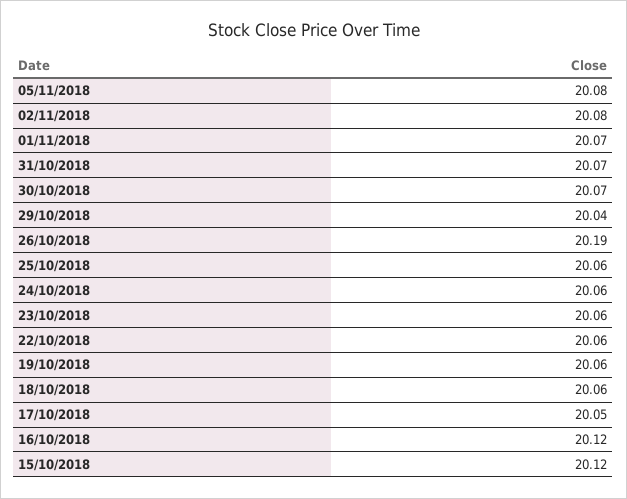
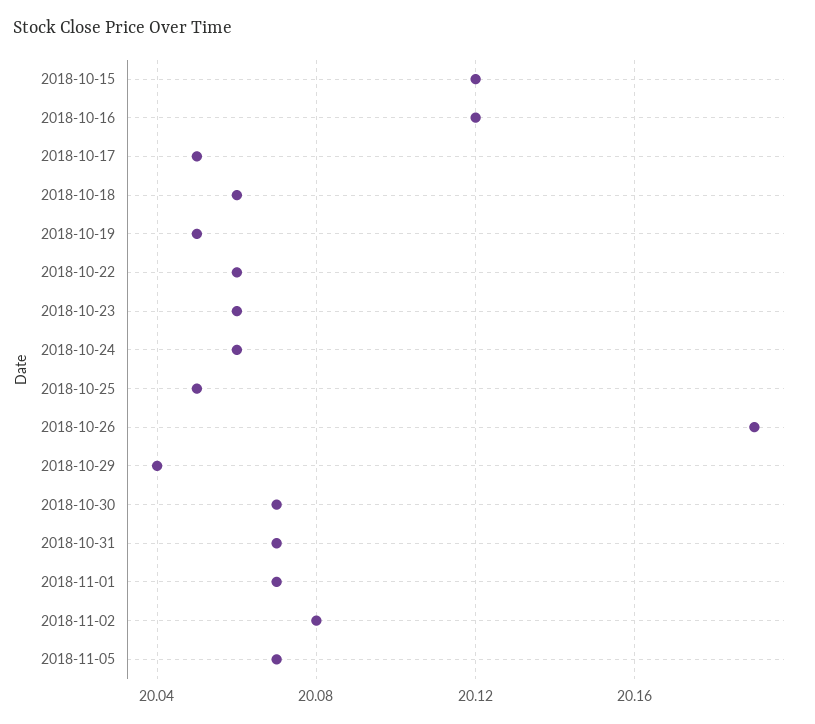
05/11/2018: 20.08 -> 20.07
25/10/2018: 20.06 -> 20.05
19/10/2018: 20.06 -> 20.05

